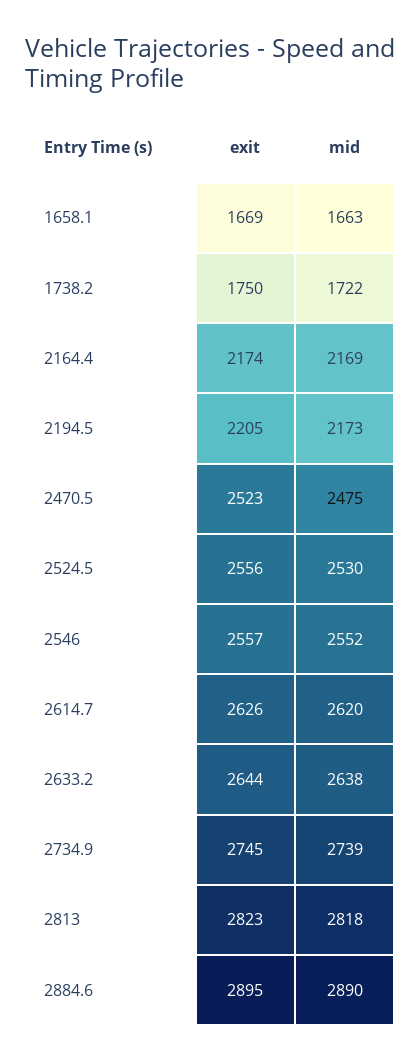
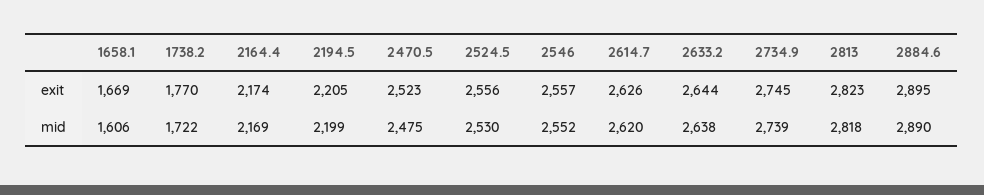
mid, 1658.1: 1663 -> 1606
exit, 1738.2: 1750 -> 1770
mid, 2194.5: 2173 -> 2199

